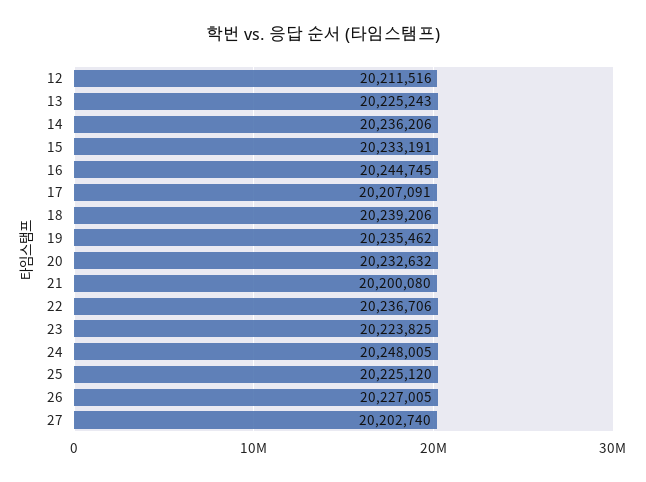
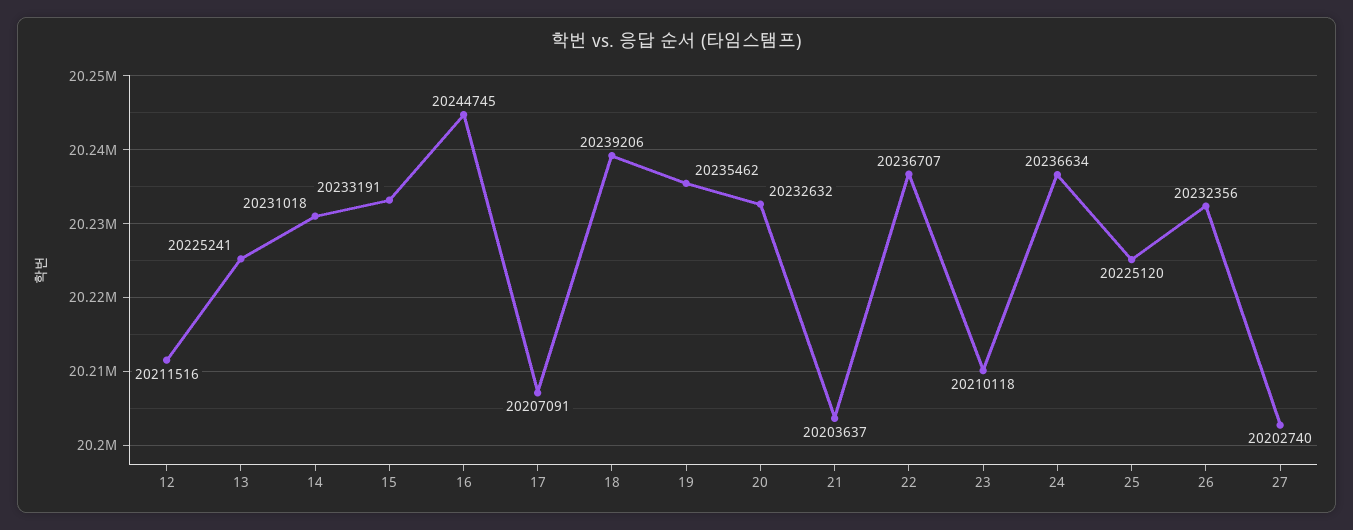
13: 20225243 -> 20225241
14: 20236206 -> 20231018
21: 20200080 -> 20203637
22: 20236706 -> 20236707
23: 20223825 -> 20210118
24: 20248005 -> 20236634
26: 20227005 -> 20232356

